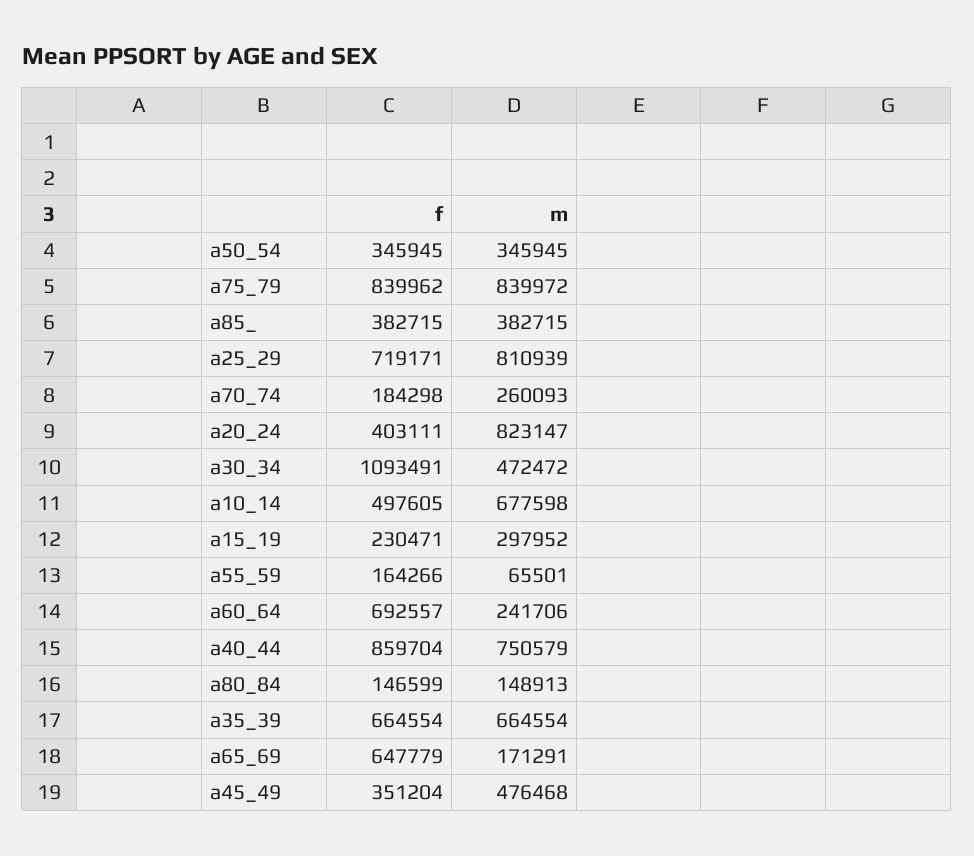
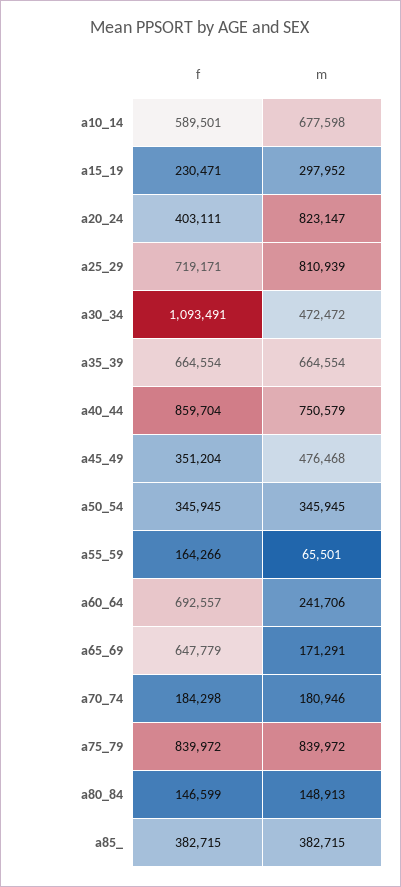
f, a75_79: 839962 -> 839972
m, a70_74: 260093 -> 180946
f, a10_14: 497605 -> 589501

